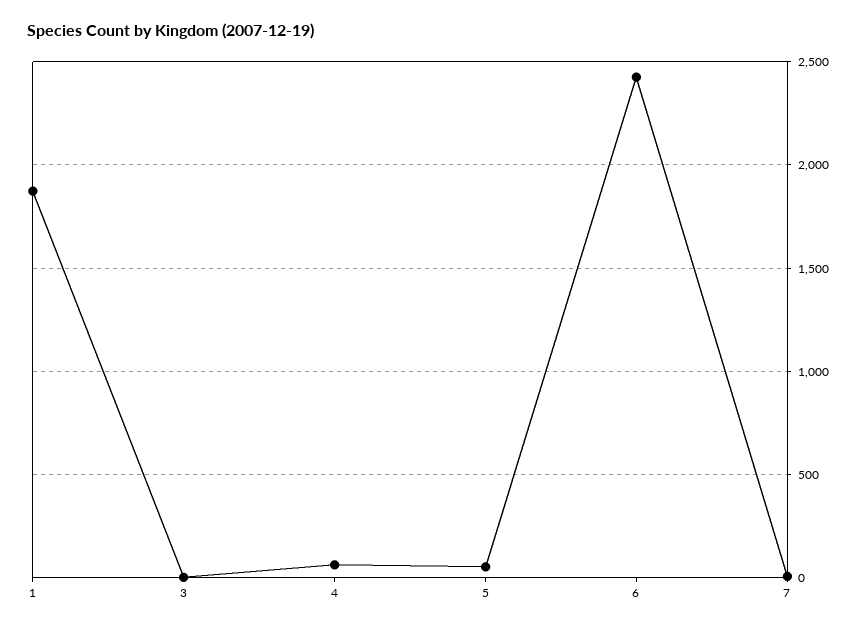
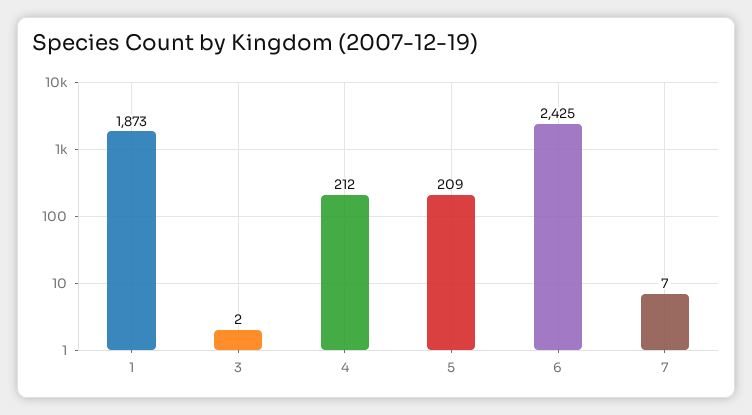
4: 50 -> 212
5: 50 -> 209

